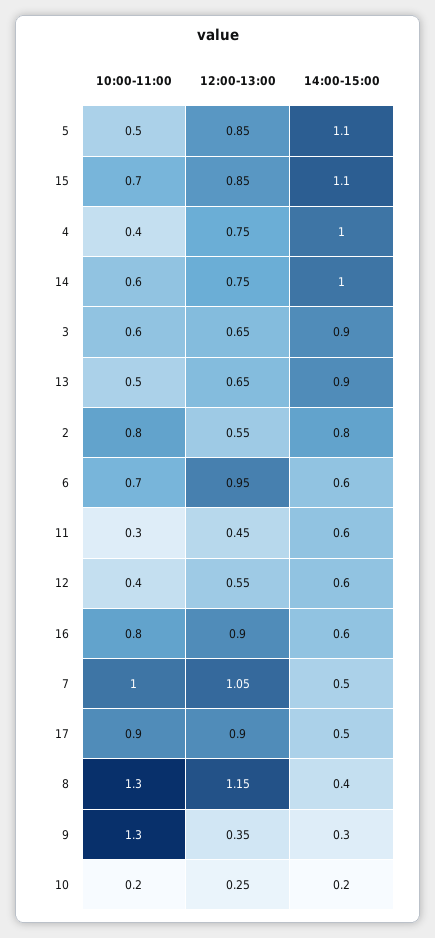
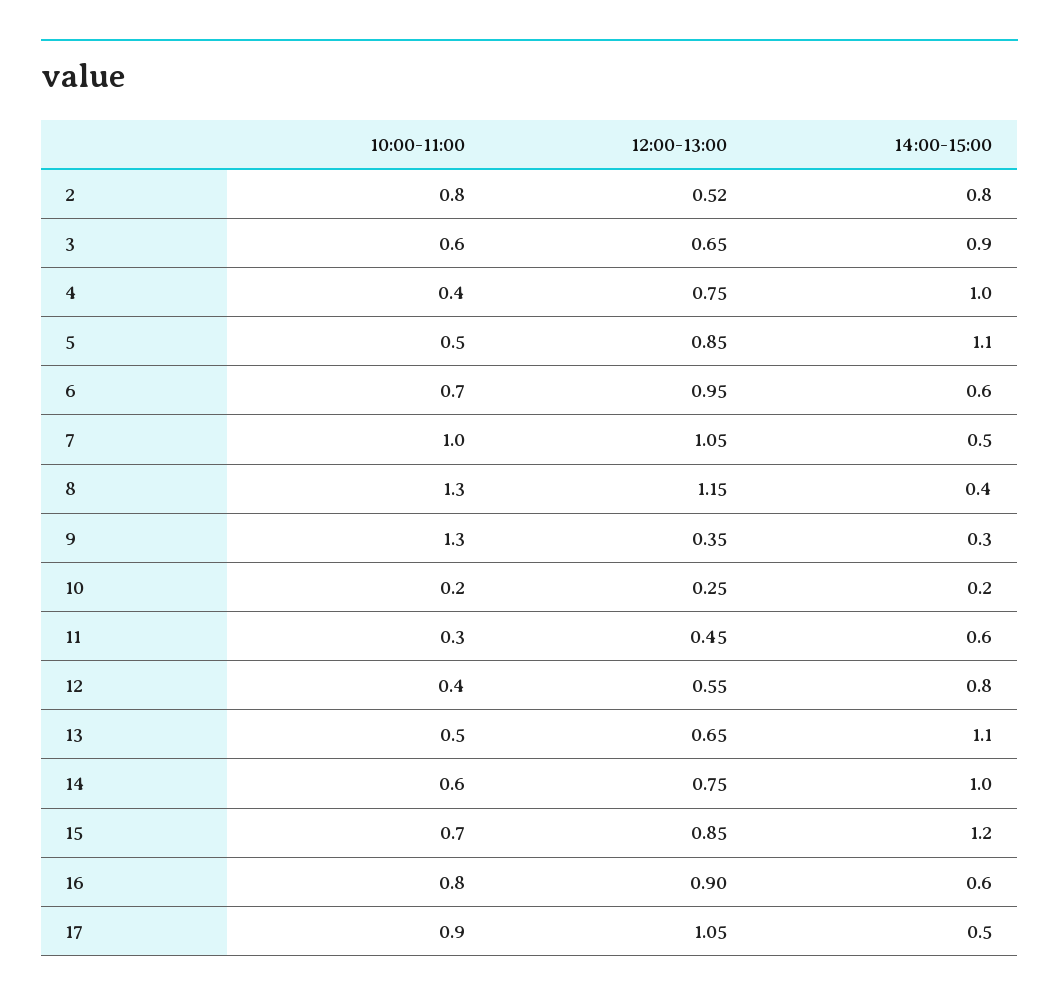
14:00-15:00, 15: 1.1 -> 1.2
14:00-15:00, 13: 0.9 -> 1.1
12:00-13:00, 2: 0.55 -> 0.52
14:00-15:00, 12: 0.6 -> 0.8
12:00-13:00, 17: 0.9 -> 1.05

